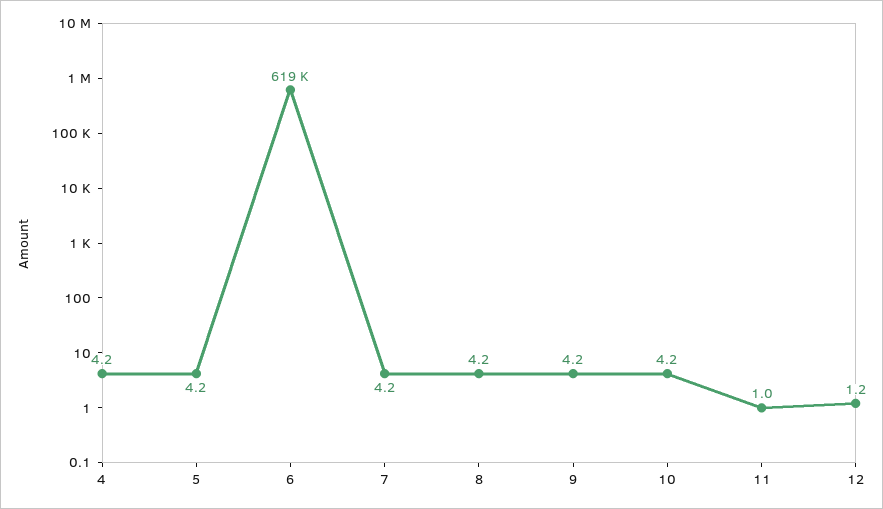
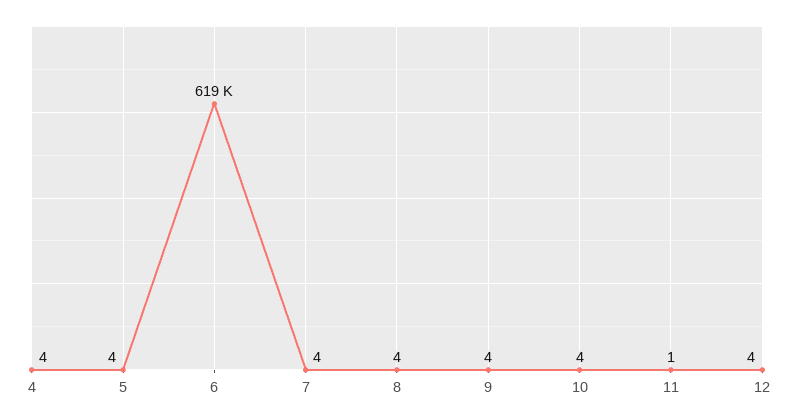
12: 1.2 -> 4

